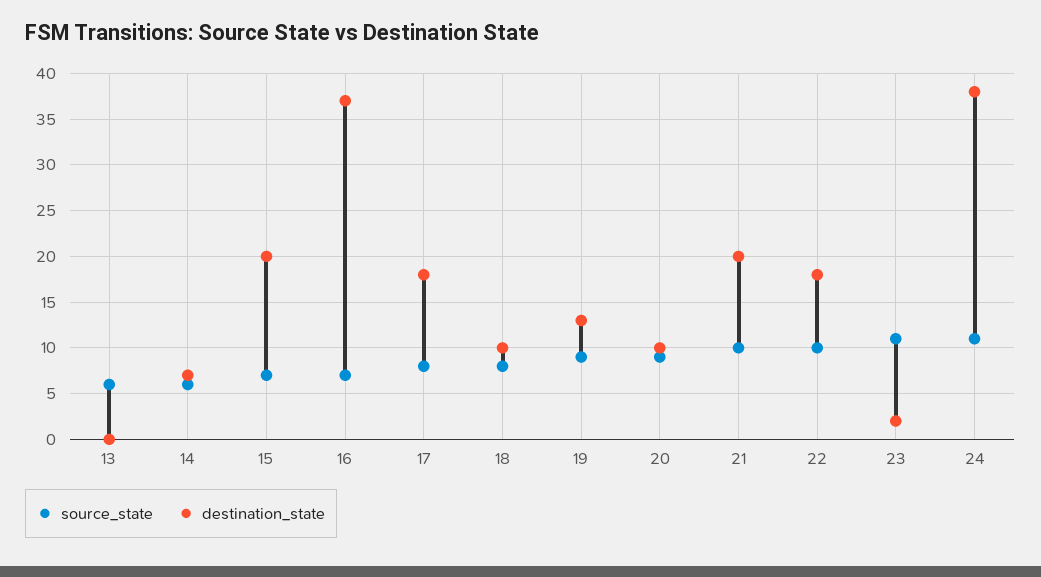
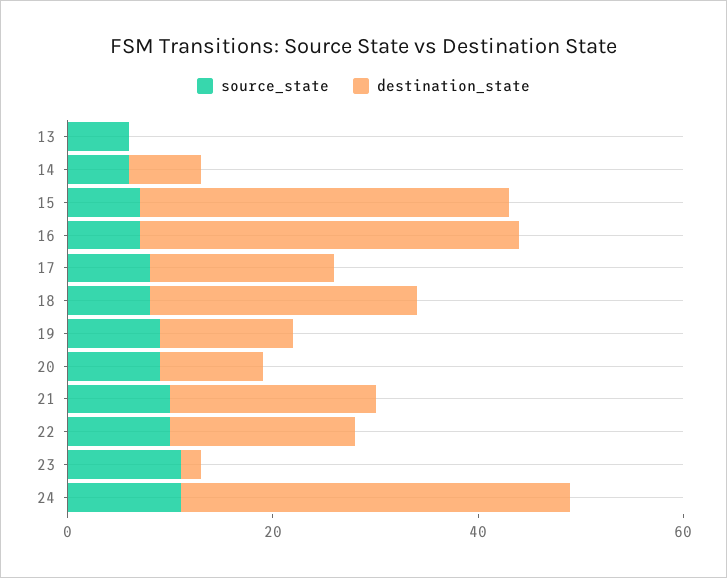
destination_state, 15: 20 -> 35
destination_state, 18: 10 -> 25

